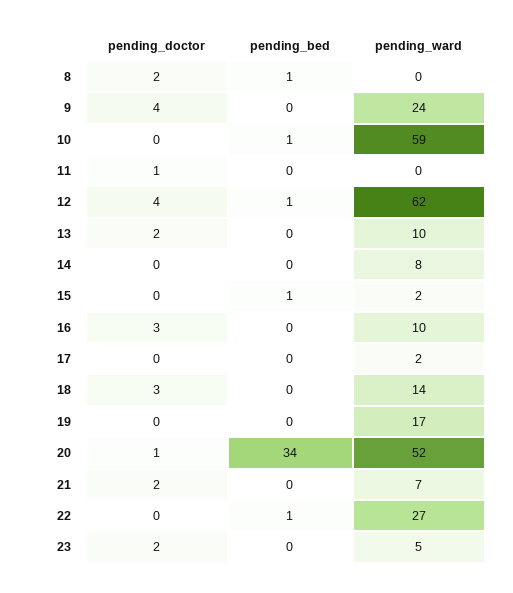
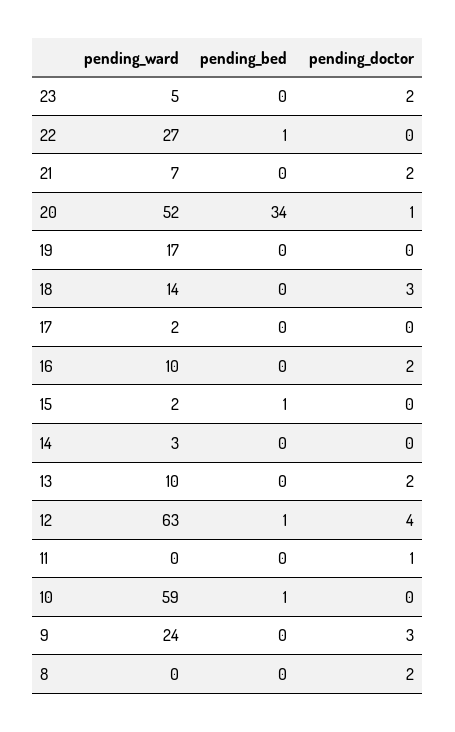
pending_bed, 8: 1 -> 0
pending_doctor, 9: 4 -> 3
pending_ward, 12: 62 -> 63
pending_ward, 14: 8 -> 3
pending_doctor, 16: 3 -> 2

